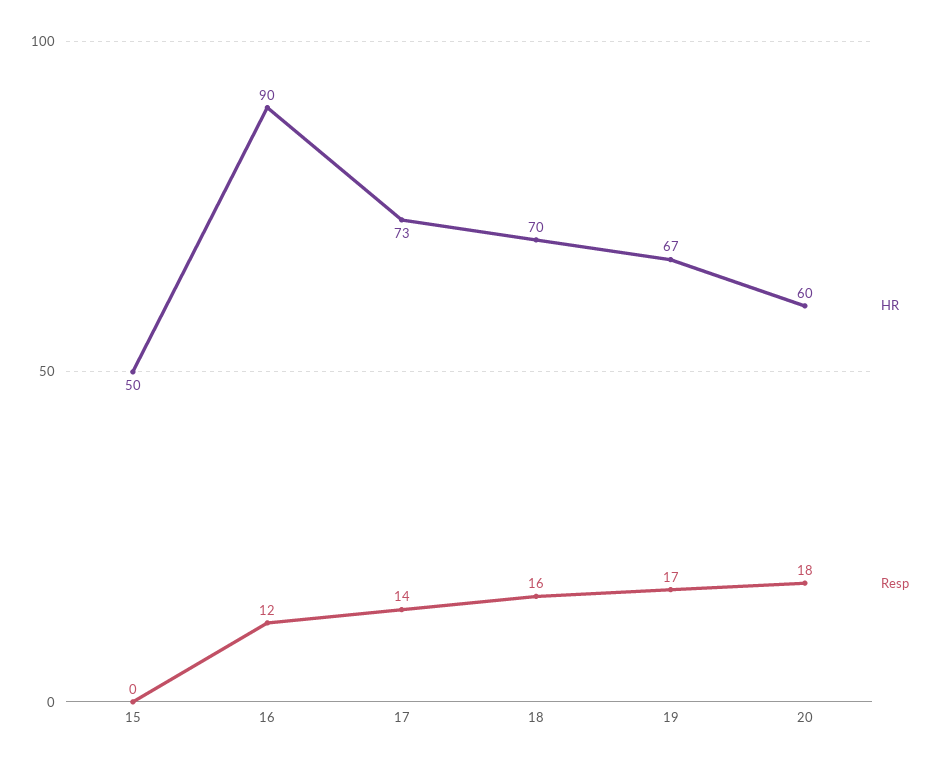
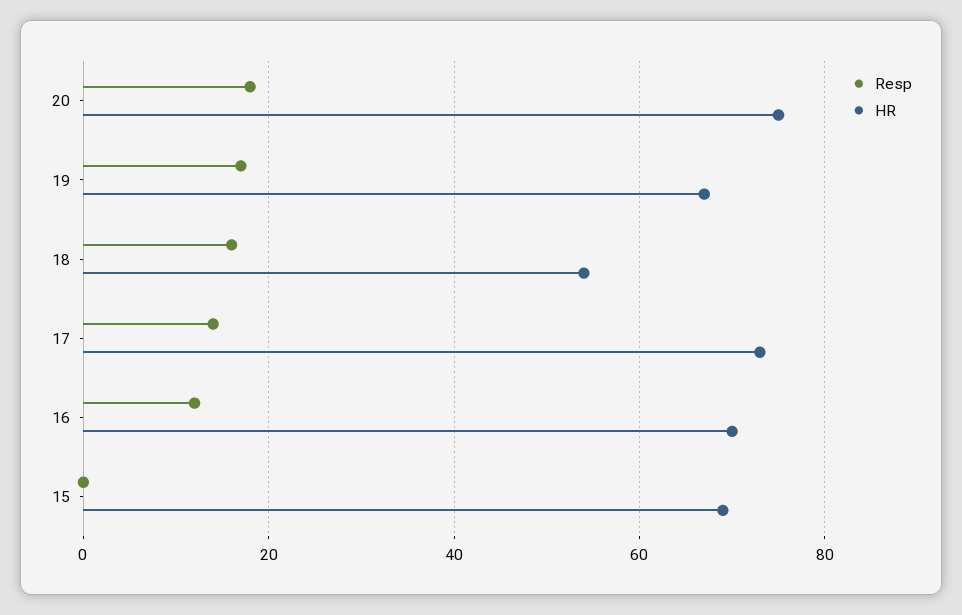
HR, 15: 50 -> 70
HR, 16: 90 -> 70
HR, 18: 70 -> 55
HR, 20: 60 -> 75

